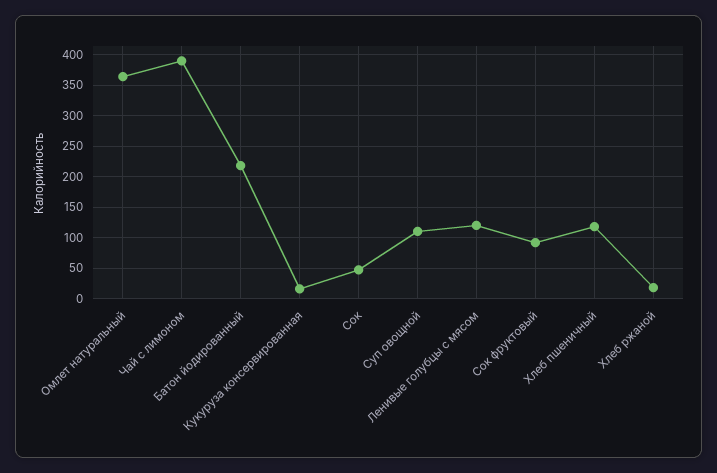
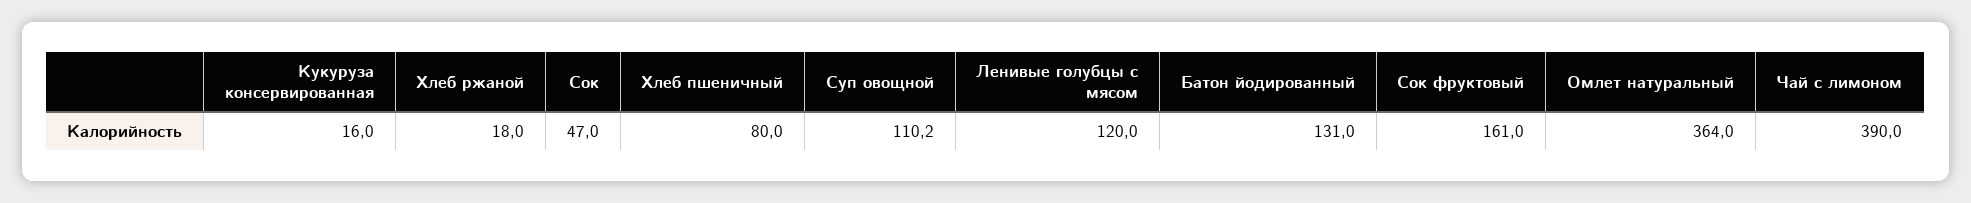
Батон йодированный: 220 -> 131
Сок фруктовый: 90 -> 161
Хлеб пшеничный: 120 -> 80

